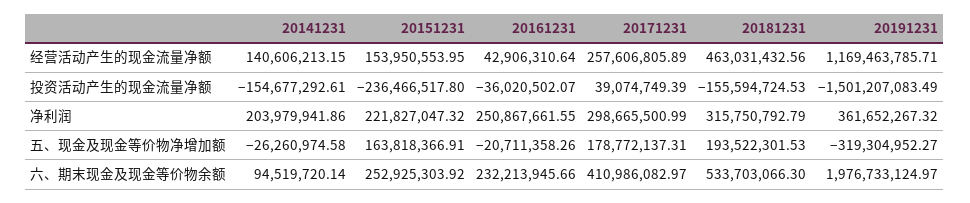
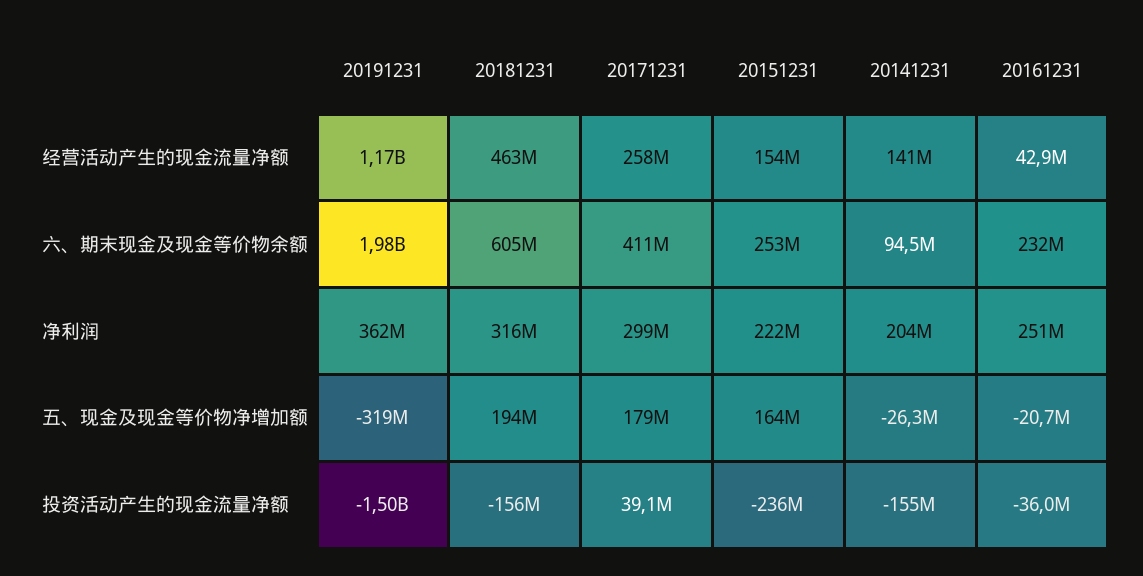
20181231, 六、期末现金及现金等价物余额: 533703066.3 -> 605000000

